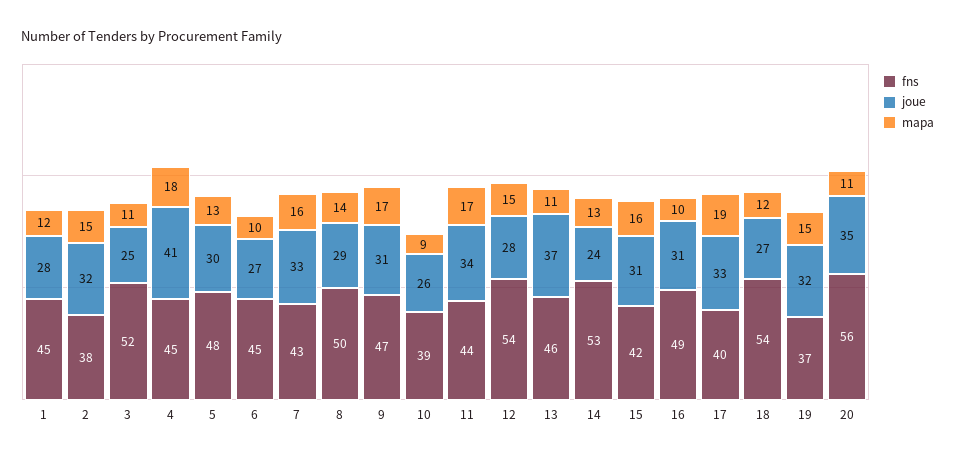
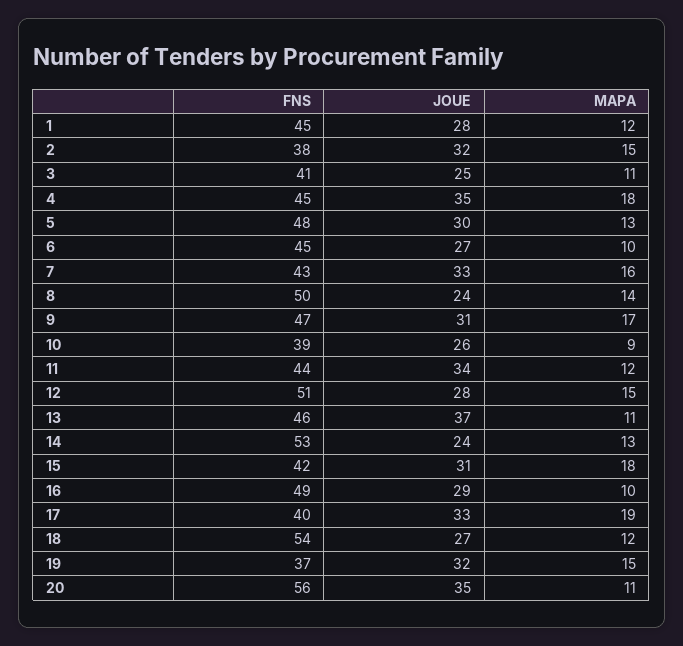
fns, 3: 52 -> 41
joue, 4: 41 -> 35
joue, 8: 29 -> 24
mapa, 11: 17 -> 12
fns, 12: 54 -> 51
mapa, 15: 16 -> 18
joue, 16: 31 -> 29

